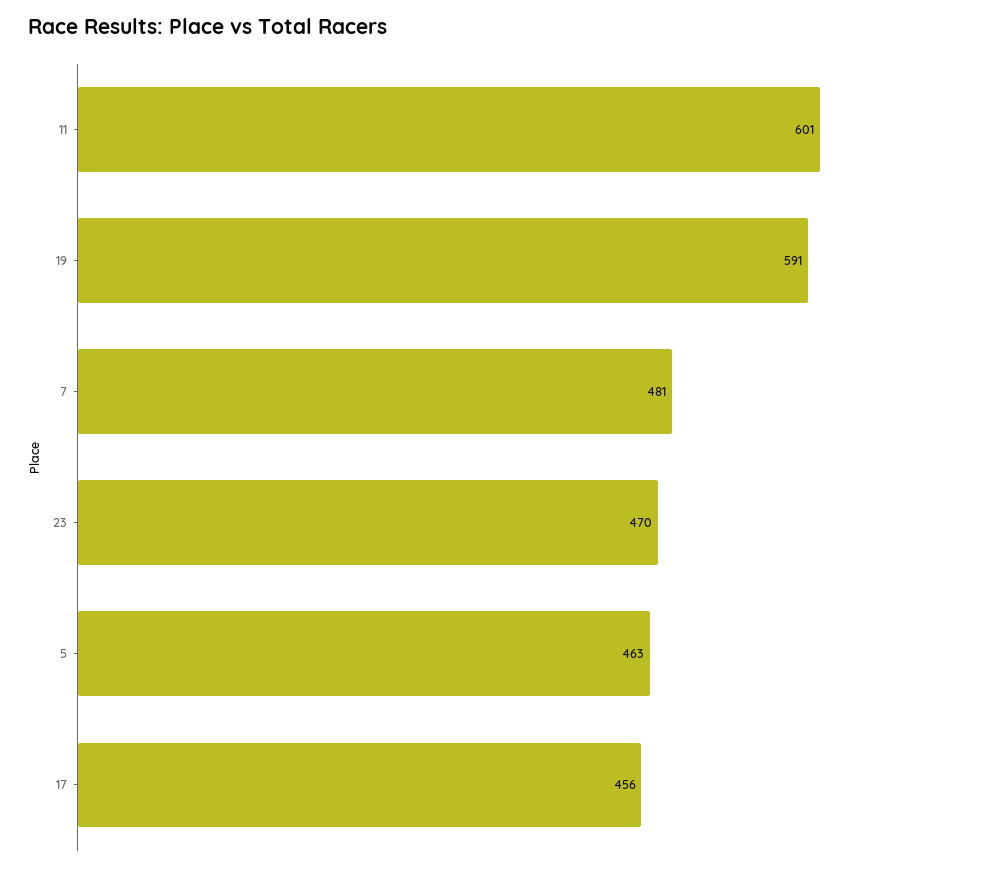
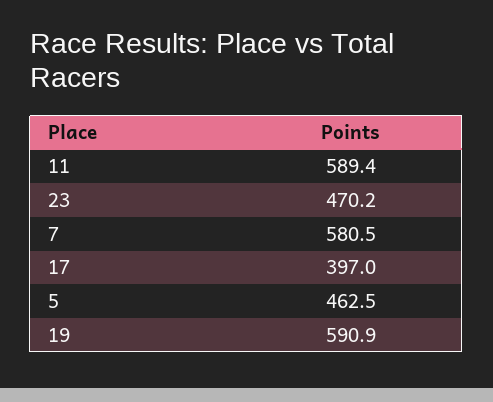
11: 601 -> 589.4
7: 481 -> 580.5
17: 456 -> 397

